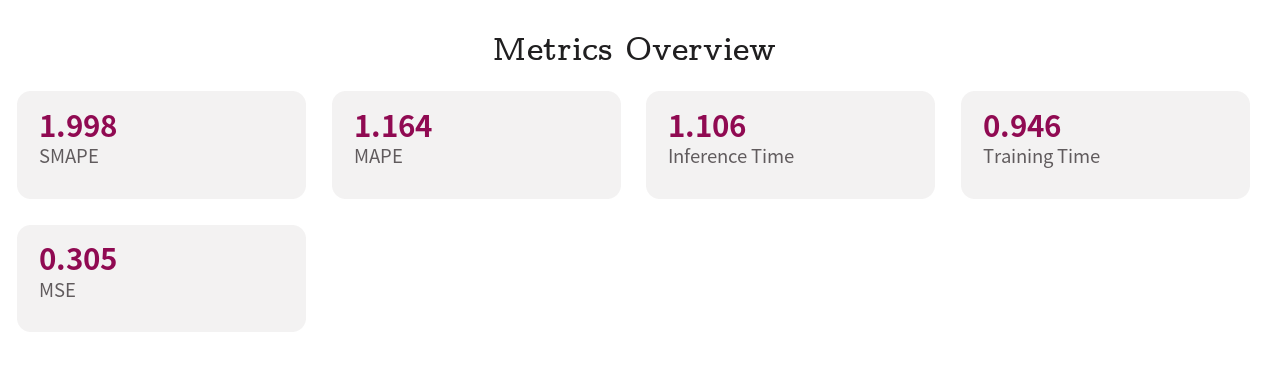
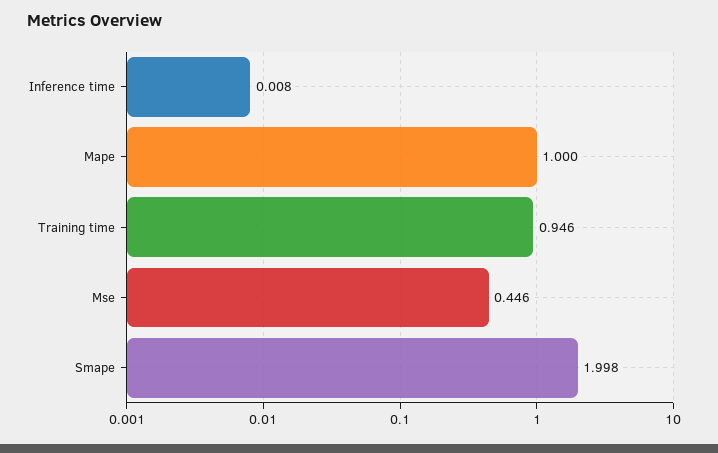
MAPE: 1.164 -> 1
Inference Time: 1.106 -> 0.008
MSE: 0.305 -> 0.446

